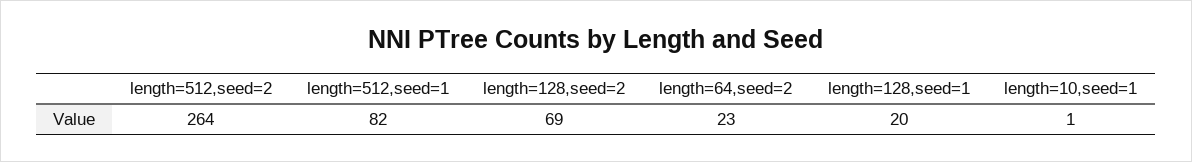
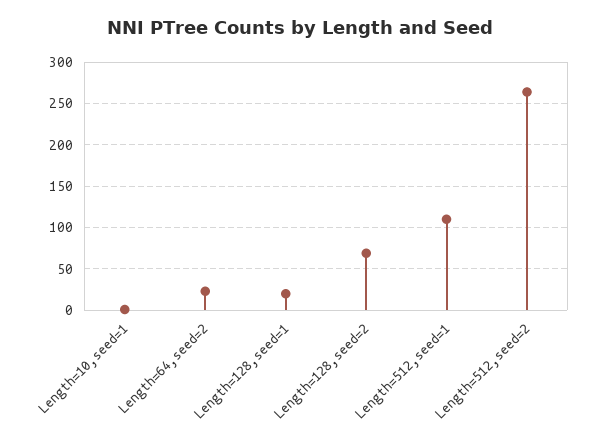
length=512,seed=1: 82 -> 110

